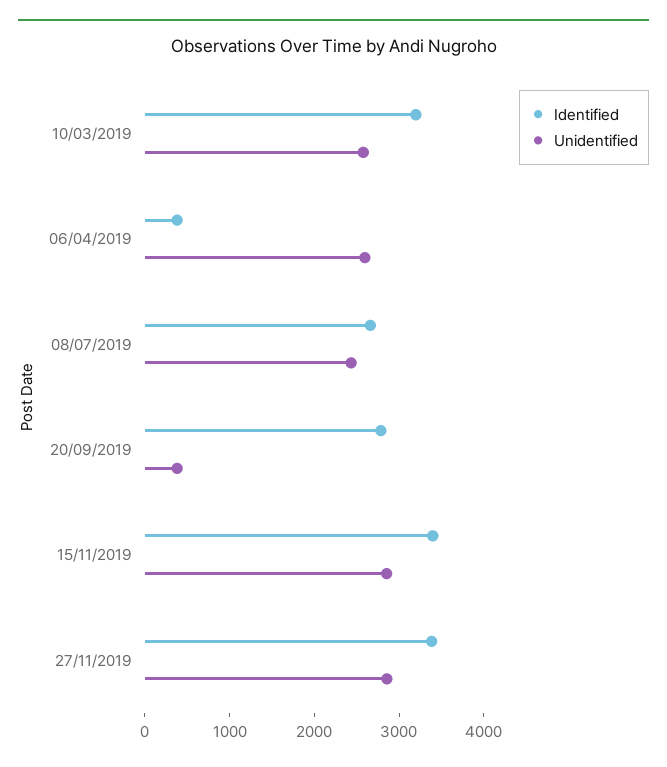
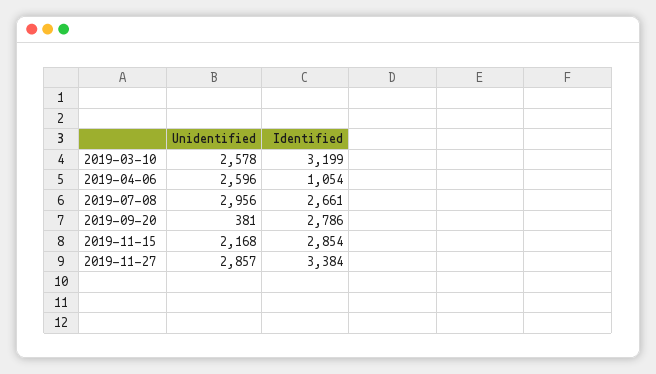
Identified, 06/04/2019: 400 -> 1054
Unidentified, 08/07/2019: 2400 -> 2956
Identified, 15/11/2019: 3400 -> 2854
Unidentified, 15/11/2019: 2800 -> 2168

